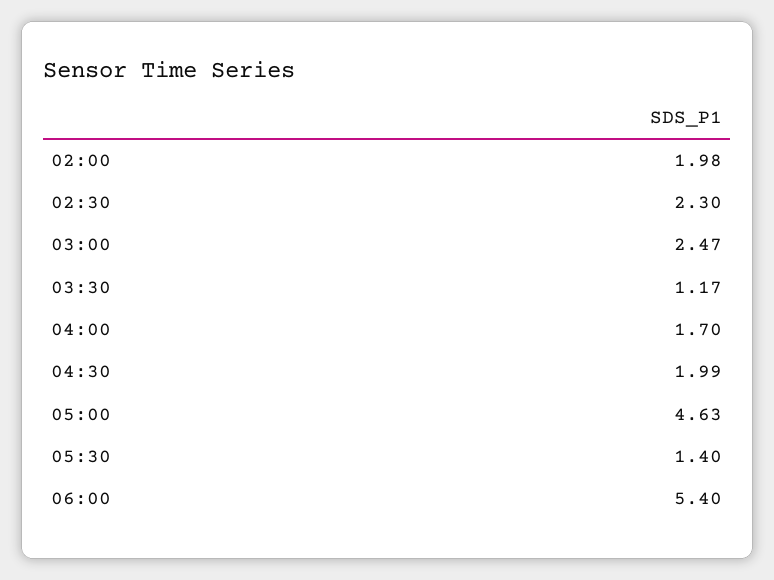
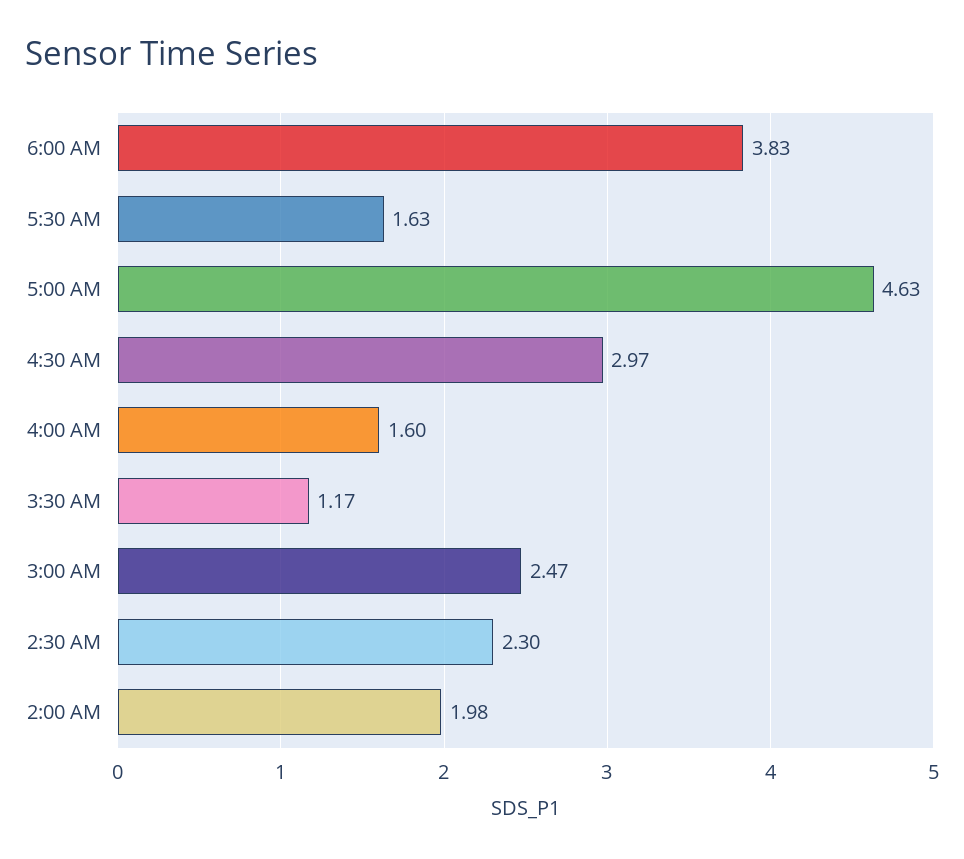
04:00: 1.7 -> 1.6
04:30: 1.99 -> 2.97
05:30: 1.4 -> 1.63
06:00: 5.4 -> 3.83

